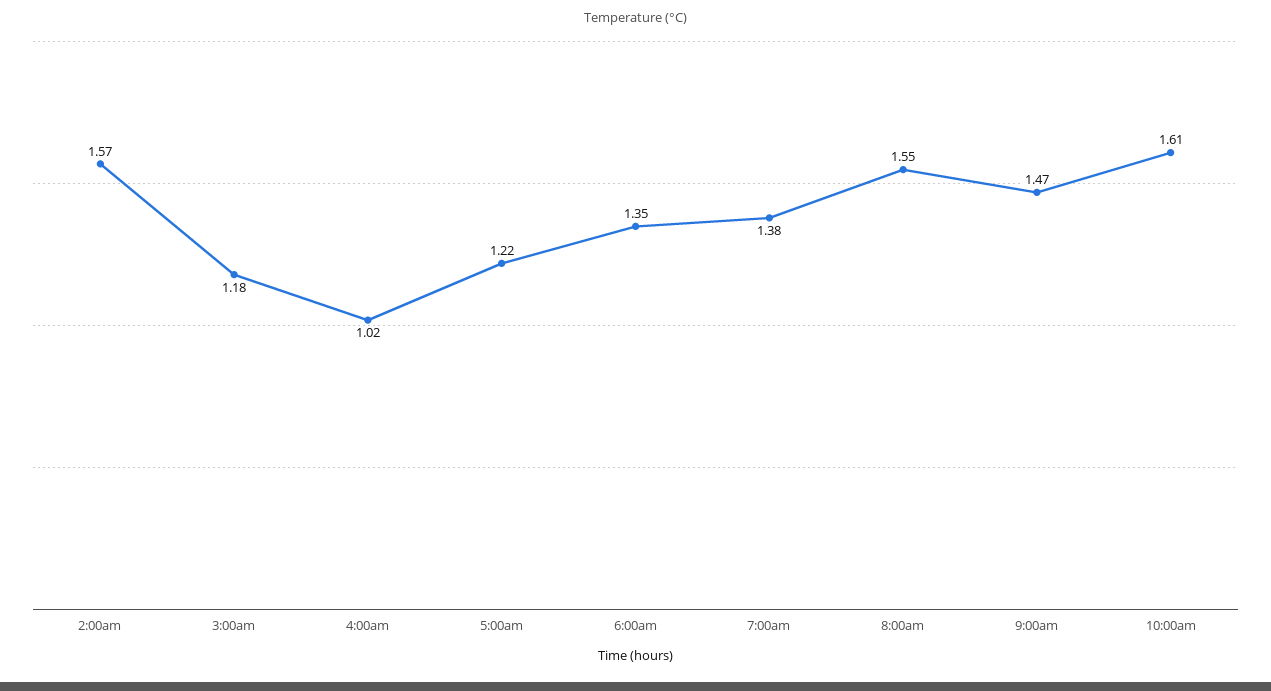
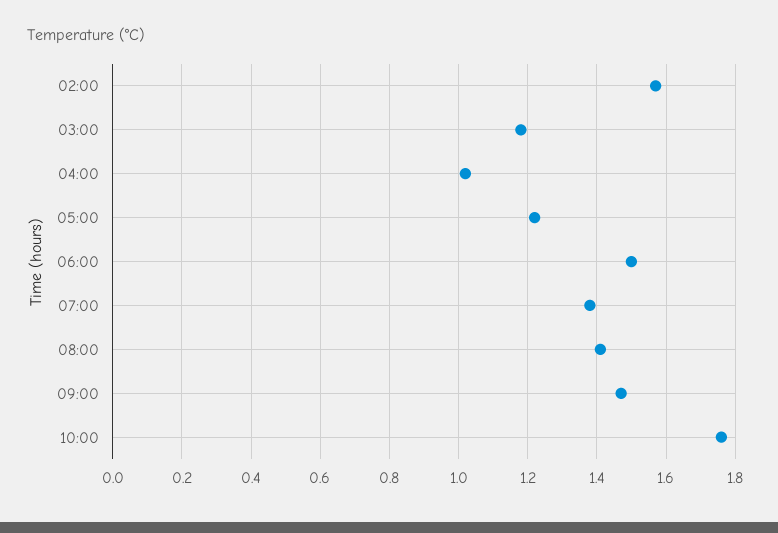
6:00am: 1.35 -> 1.5
8:00am: 1.55 -> 1.4
10:00am: 1.61 -> 1.75

